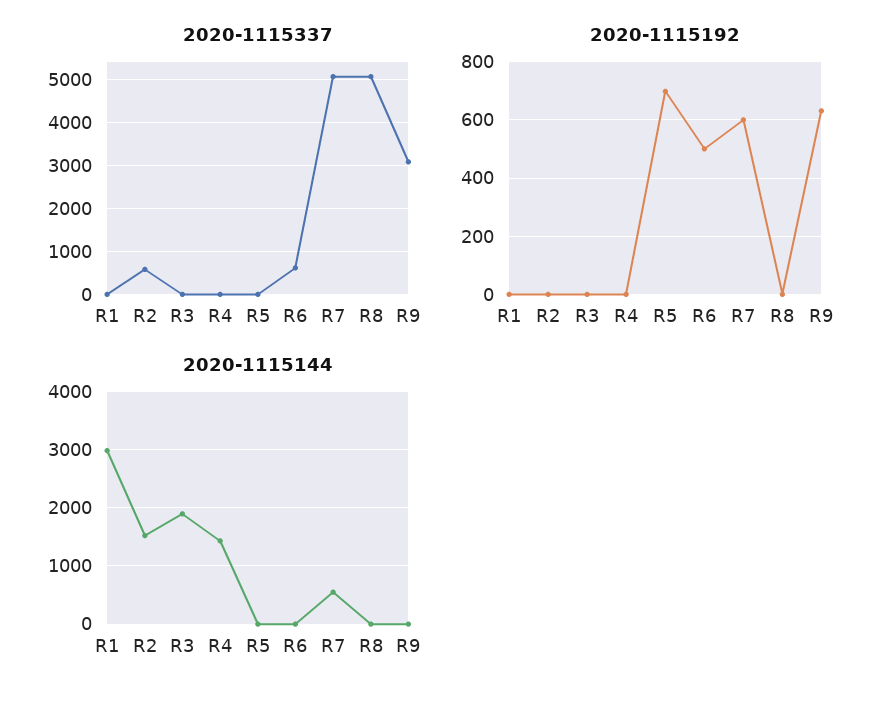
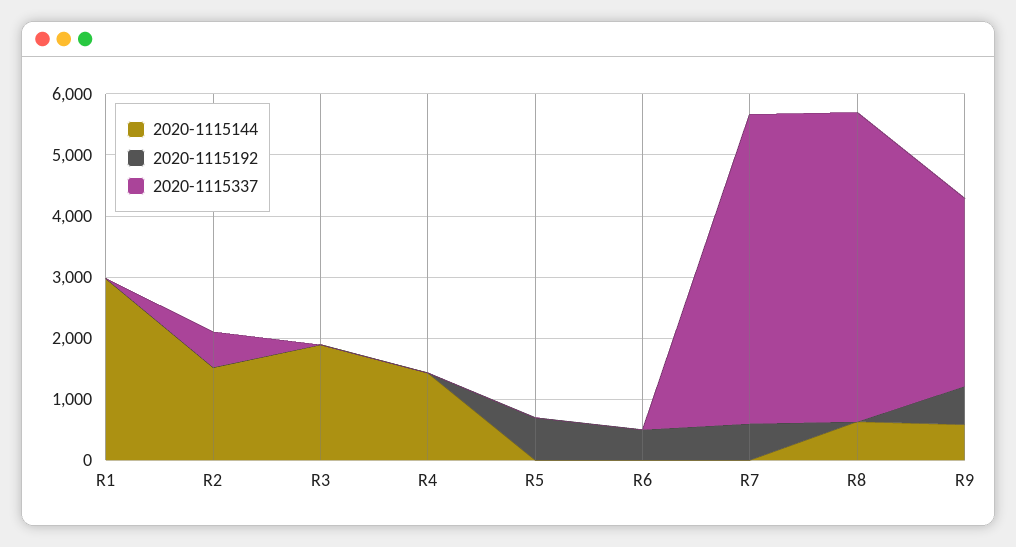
2020-1115337, R6: 600 -> 0
2020-1115144, R7: 600 -> 0
2020-1115144, R8: 0 -> 600
2020-1115144, R9: 0 -> 600

